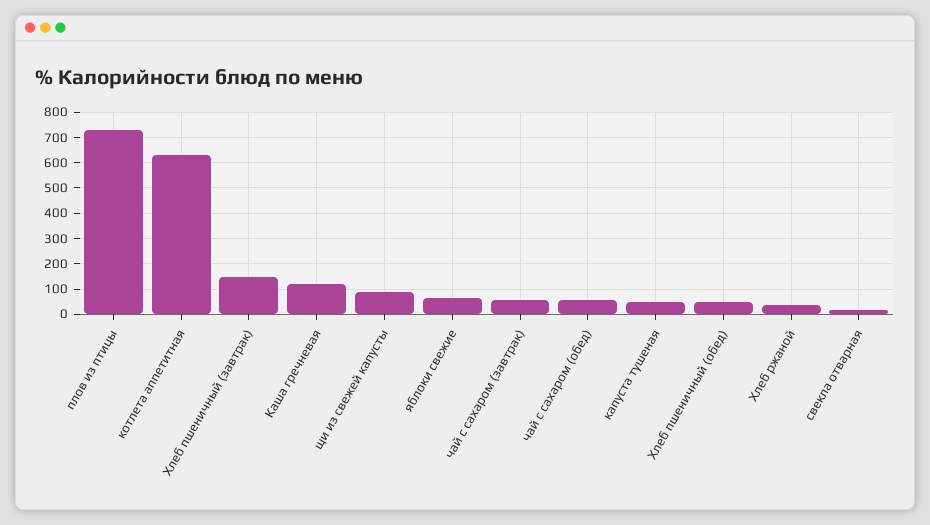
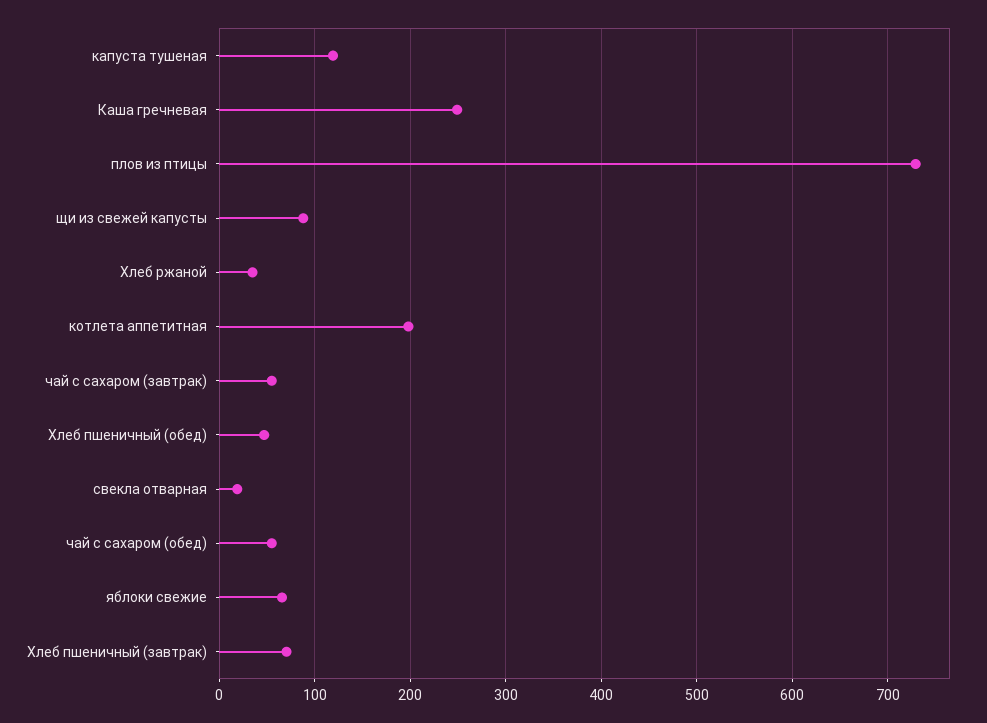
котлета аппетитная: 625 -> 200
Хлеб пшеничный (завтрак): 150 -> 70
Каша гречневая: 125 -> 250
капуста тушеная: 50 -> 120

